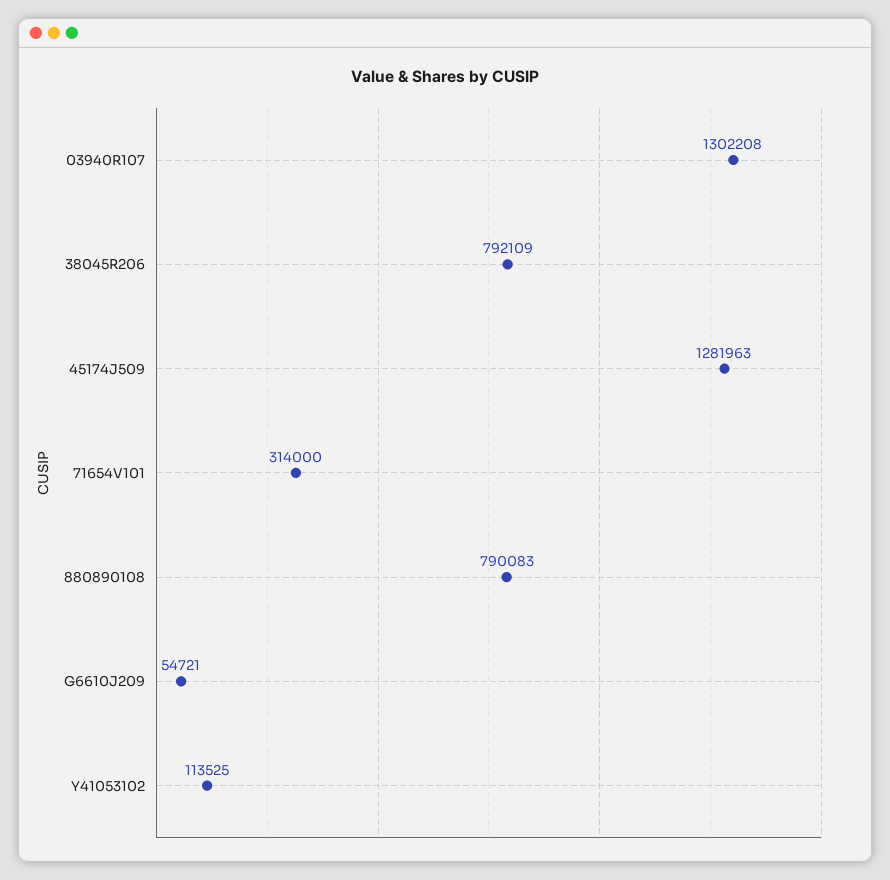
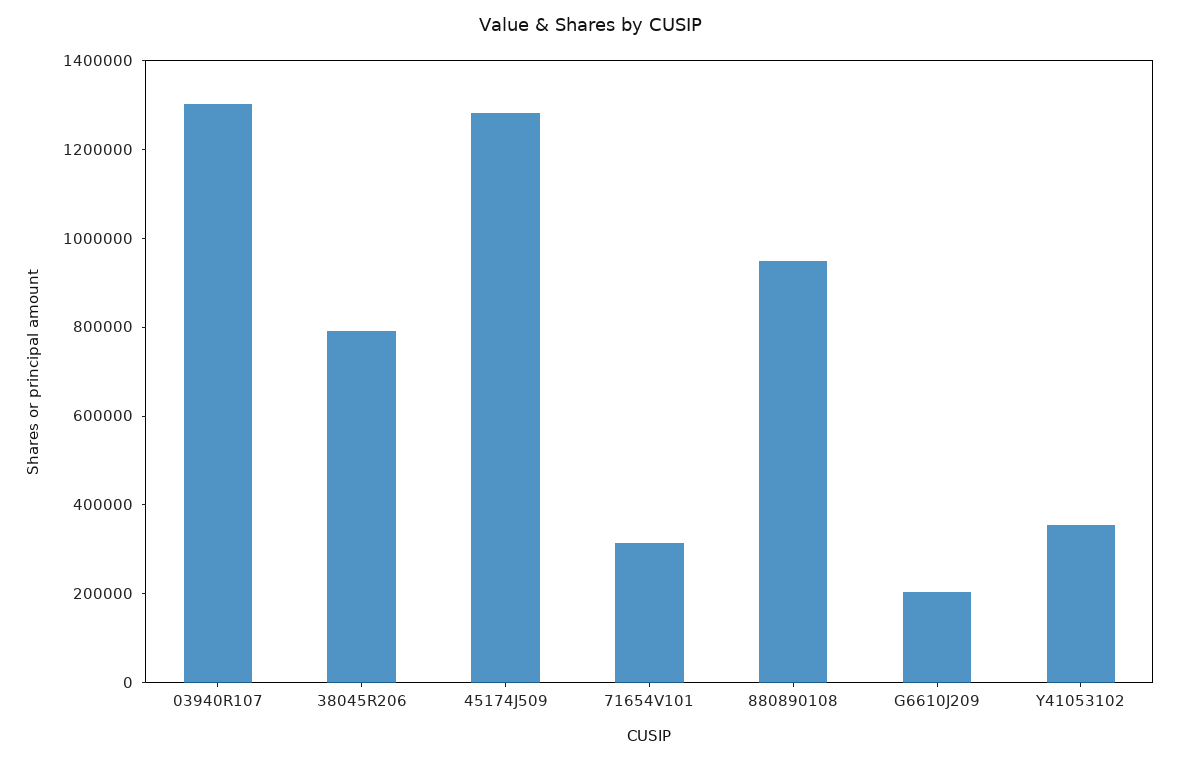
880890108: 790083 -> 950000
G6610J209: 54721 -> 200000
Y41053102: 113525 -> 350000

